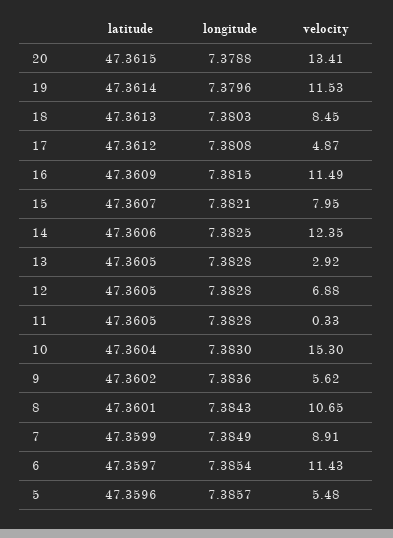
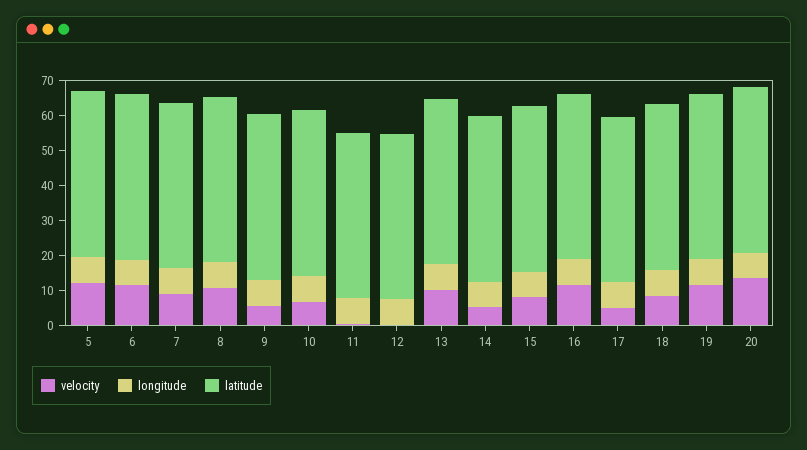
velocity, 14: 12.35 -> 5
velocity, 13: 2.92 -> 10
velocity, 12: 6.88 -> 0
velocity, 10: 15.3 -> 7.5
velocity, 5: 5.48 -> 12.5

